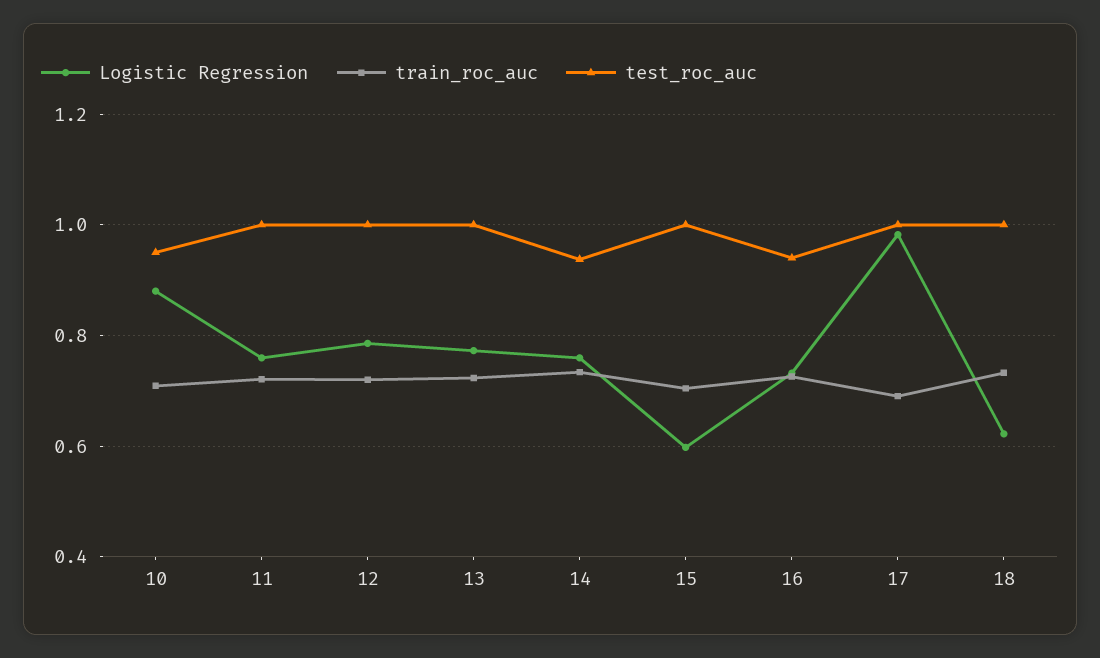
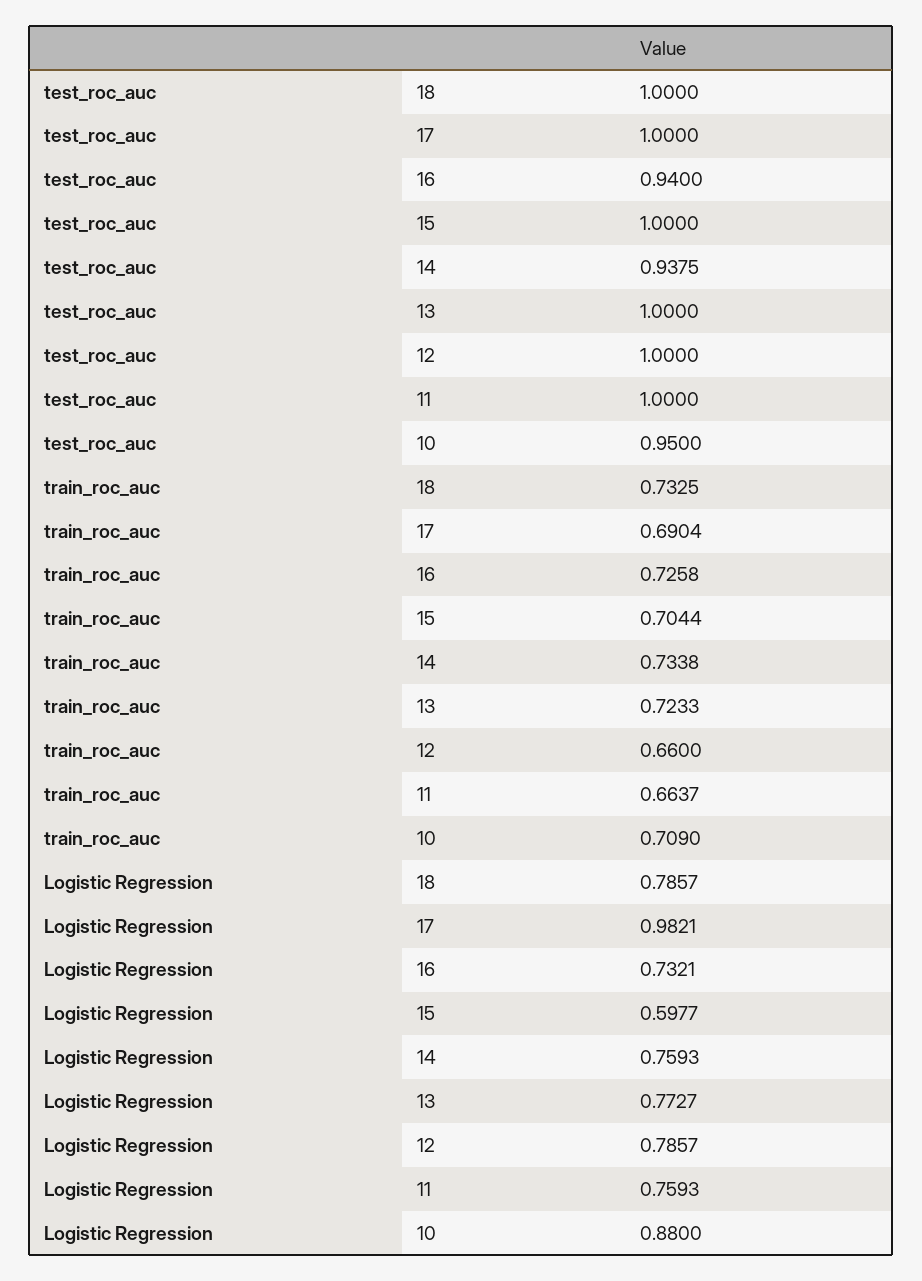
train_roc_auc, 11: 0.72 -> 0.6637
train_roc_auc, 12: 0.72 -> 0.66
Logistic Regression, 18: 0.62 -> 0.7857

